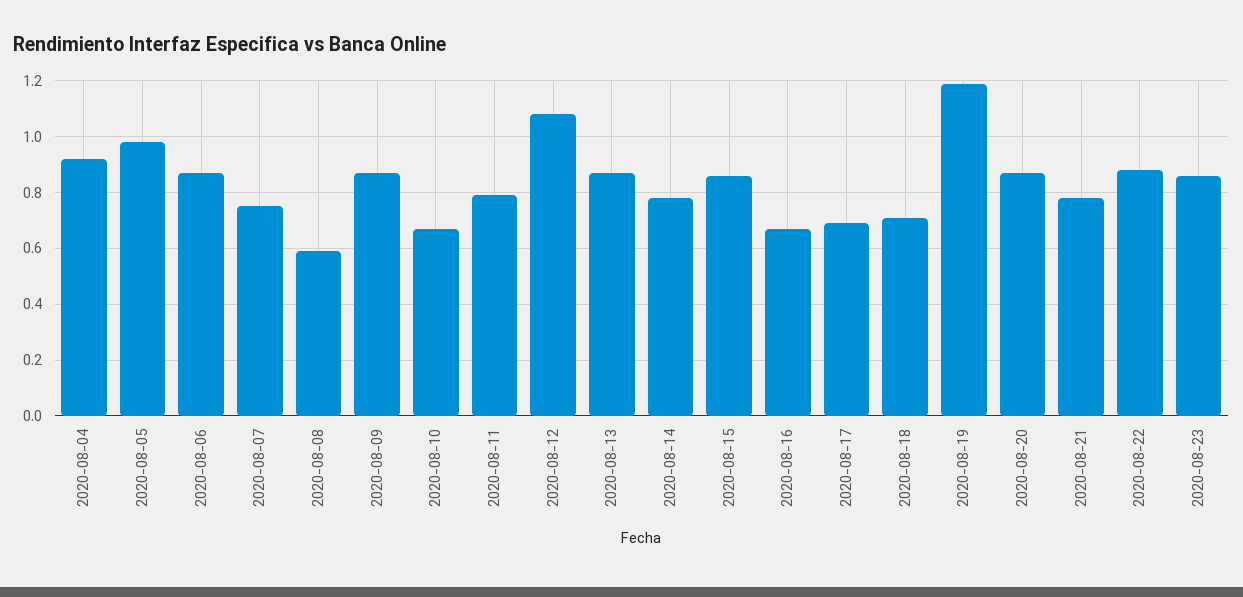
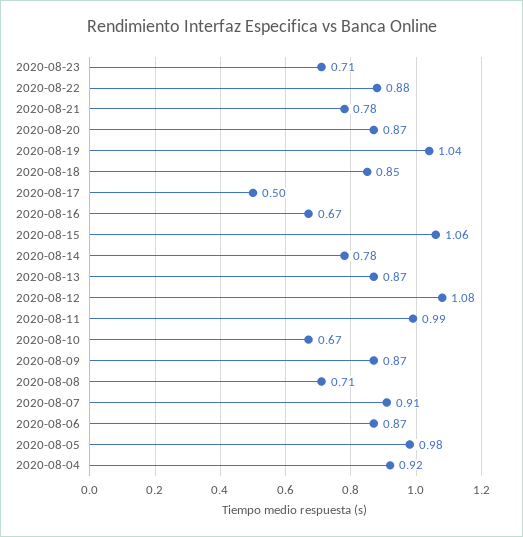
2020-08-07: 0.75 -> 0.91
2020-08-08: 0.6 -> 0.71
2020-08-11: 0.8 -> 0.99
2020-08-15: 0.85 -> 1.06
2020-08-17: 0.7 -> 0.5
2020-08-18: 0.7 -> 0.85
2020-08-19: 1.2 -> 1.04
2020-08-23: 0.85 -> 0.71

